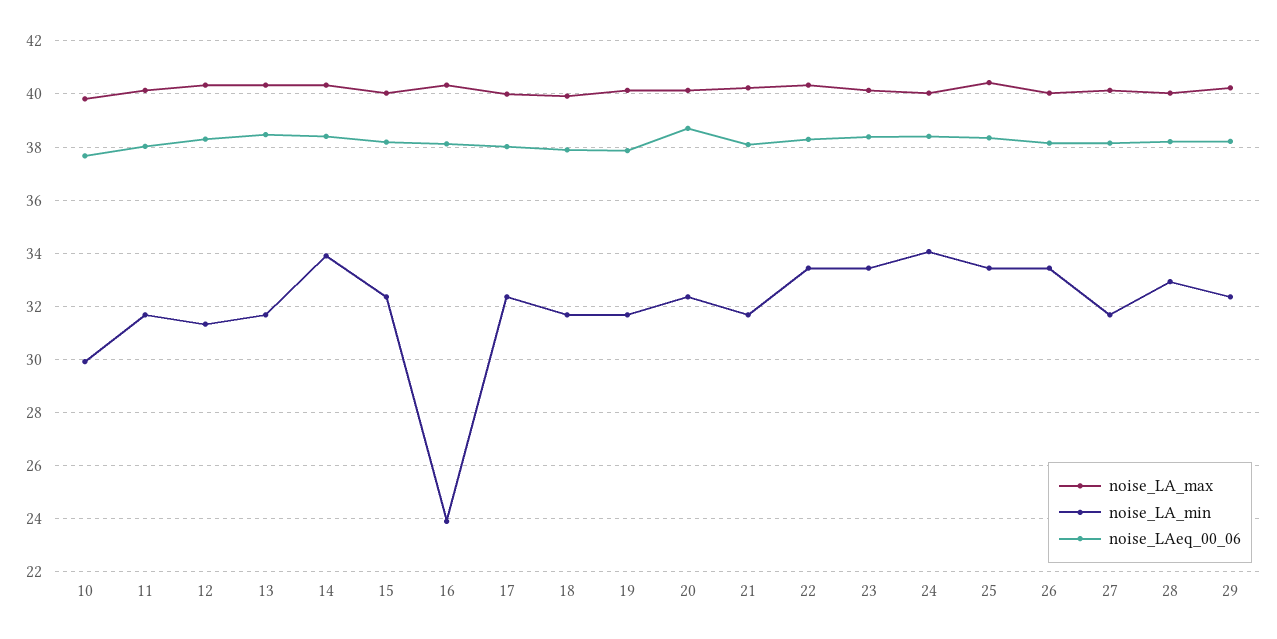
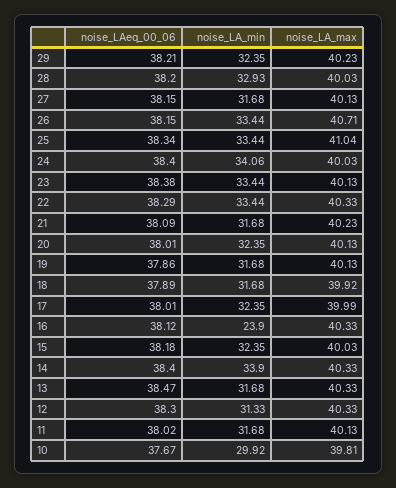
noise_LAeq_00_06, 20: 38.75 -> 38.01
noise_LA_max, 25: 40.5 -> 41.04
noise_LA_max, 26: 40 -> 40.71

